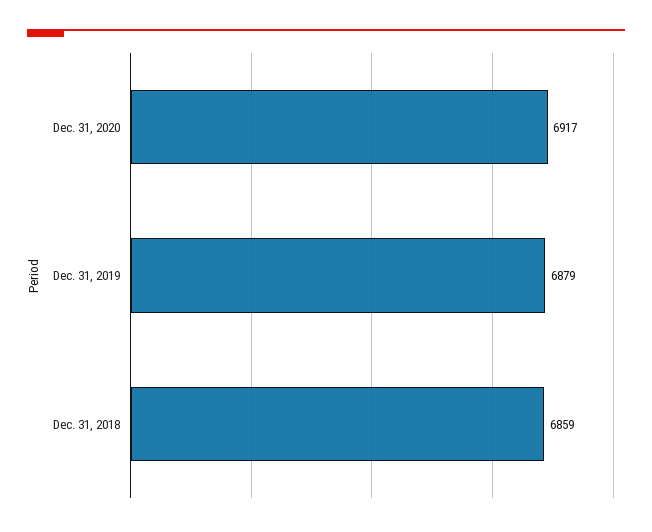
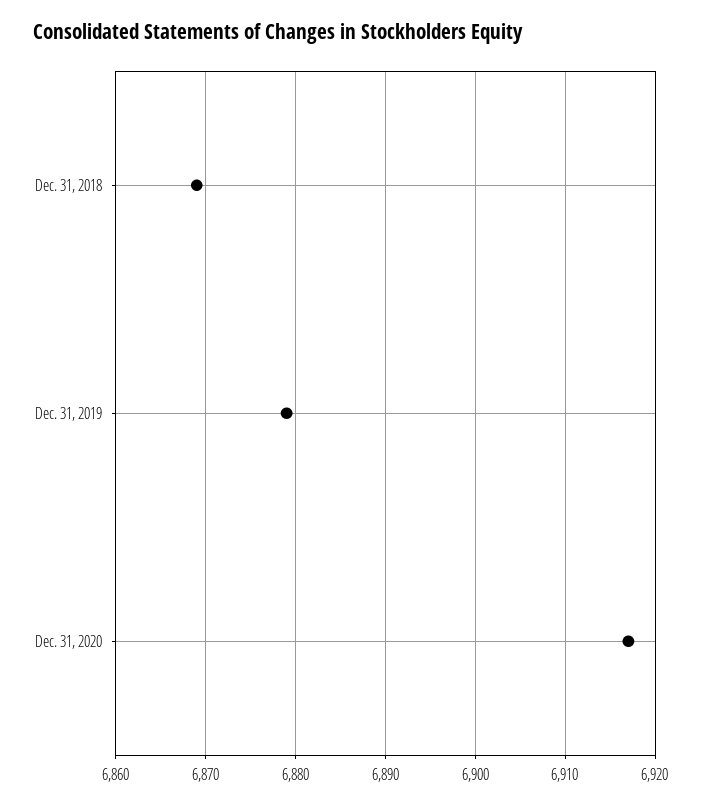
Dec. 31, 2018: 6859 -> 6869

